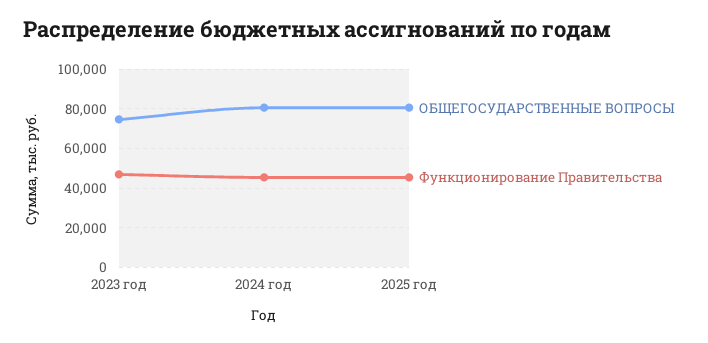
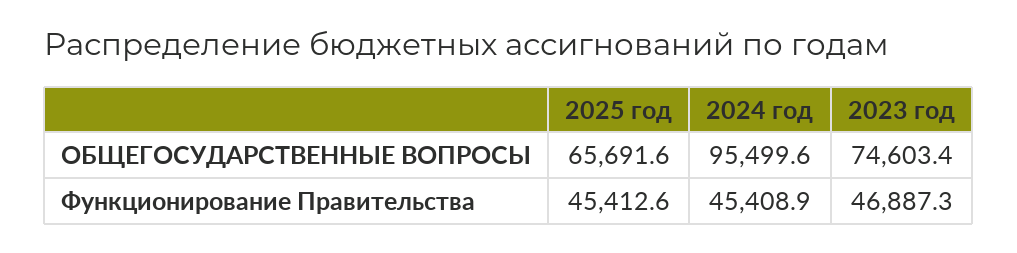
ОБЩЕГОСУДАРСТВЕННЫЕ ВОПРОСЫ, 2024 год: 80000 -> 95499.6
ОБЩЕГОСУДАРСТВЕННЫЕ ВОПРОСЫ, 2025 год: 80000 -> 65691.6

